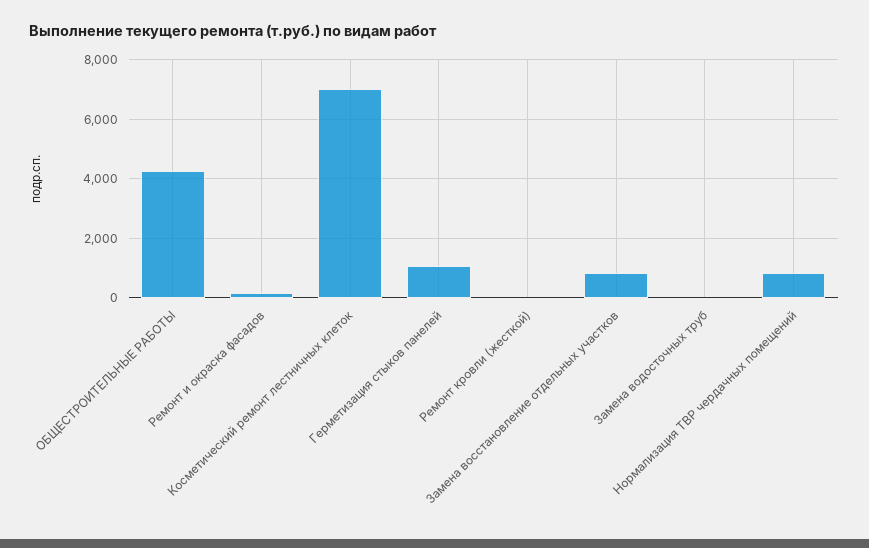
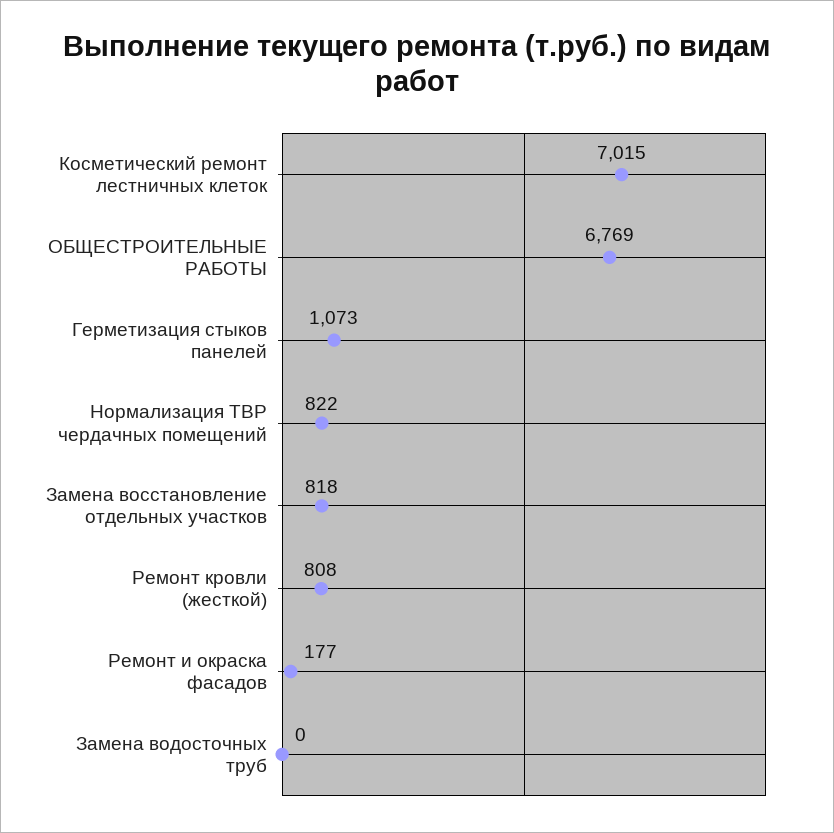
ОБЩЕСТРОИТЕЛЬНЫЕ РАБОТЫ: 4250 -> 6769
Ремонт кровли (жесткой): 0 -> 808

